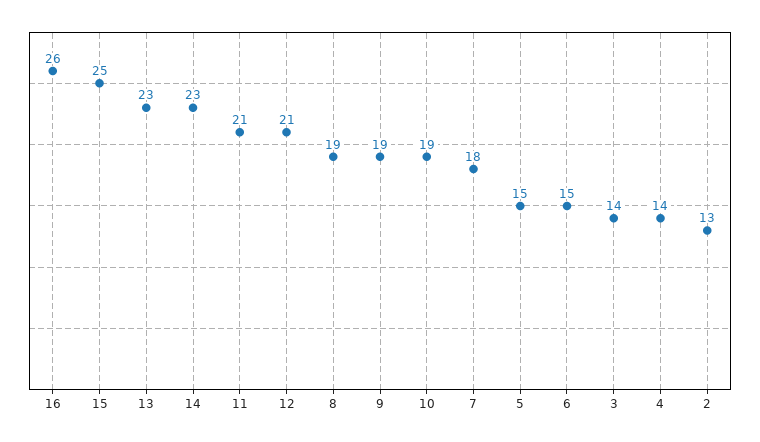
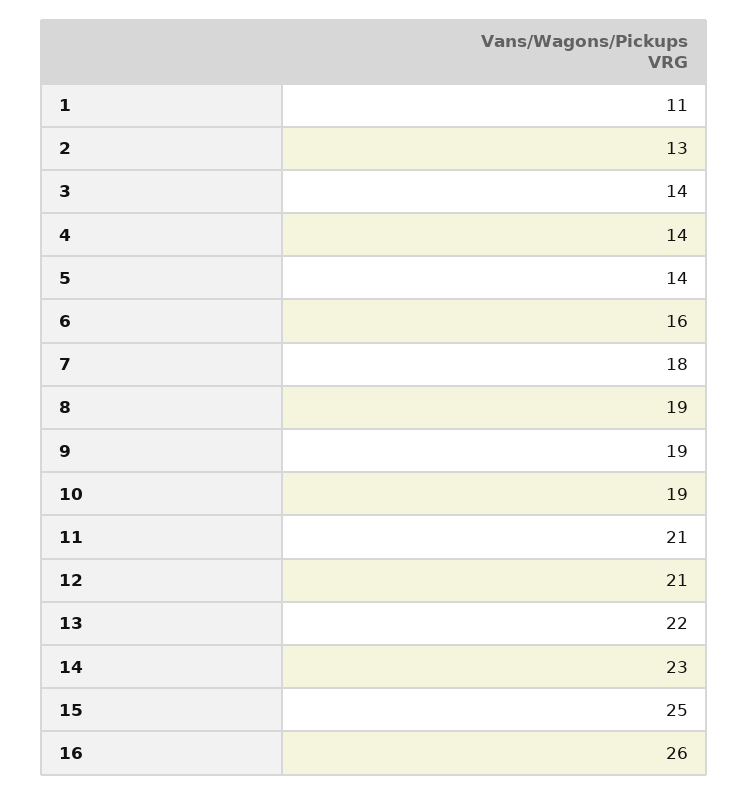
13: 23 -> 22
5: 15 -> 14
6: 15 -> 16
1: none -> 11

